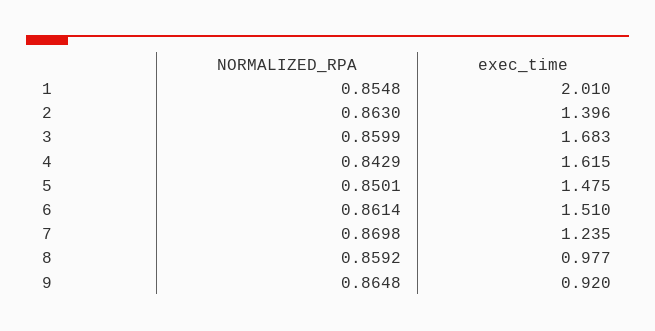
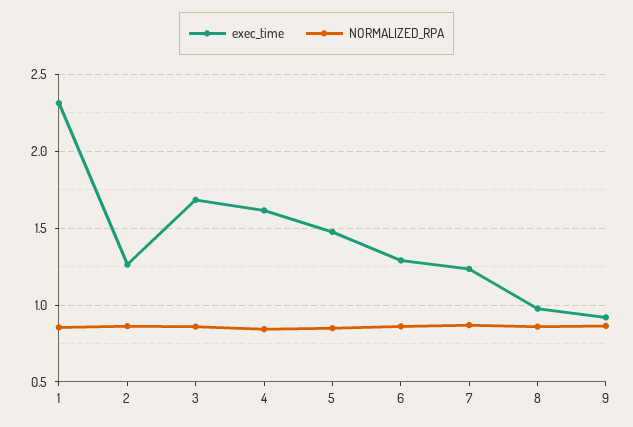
exec_time, 1: 2.01 -> 2.3
exec_time, 2: 1.396 -> 1.25
exec_time, 6: 1.51 -> 1.3

